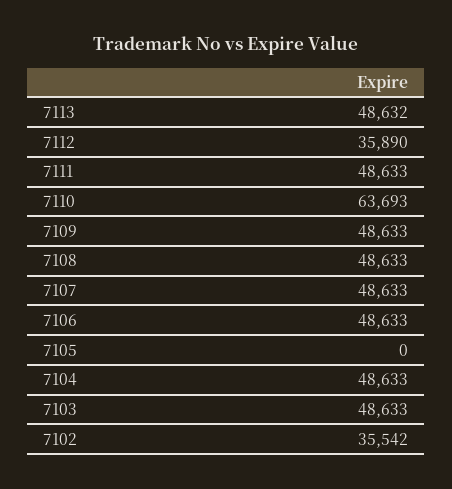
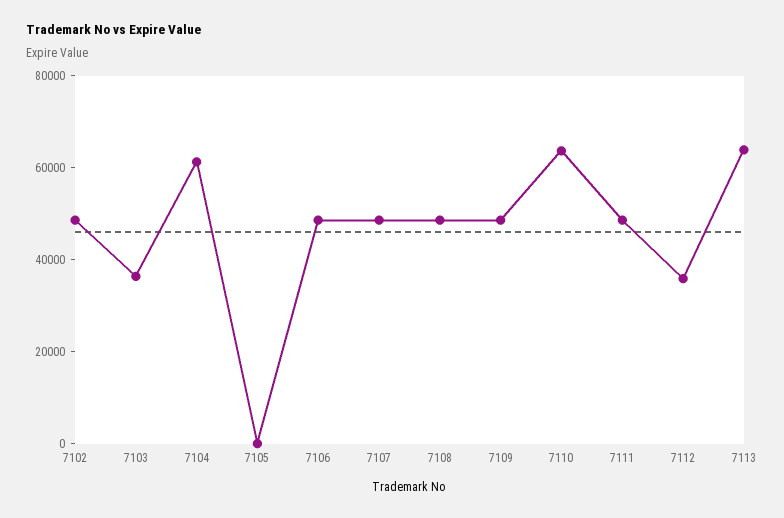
7113: 48632 -> 65000
7104: 48633 -> 60000
7103: 48633 -> 35000
7102: 35542 -> 50000

